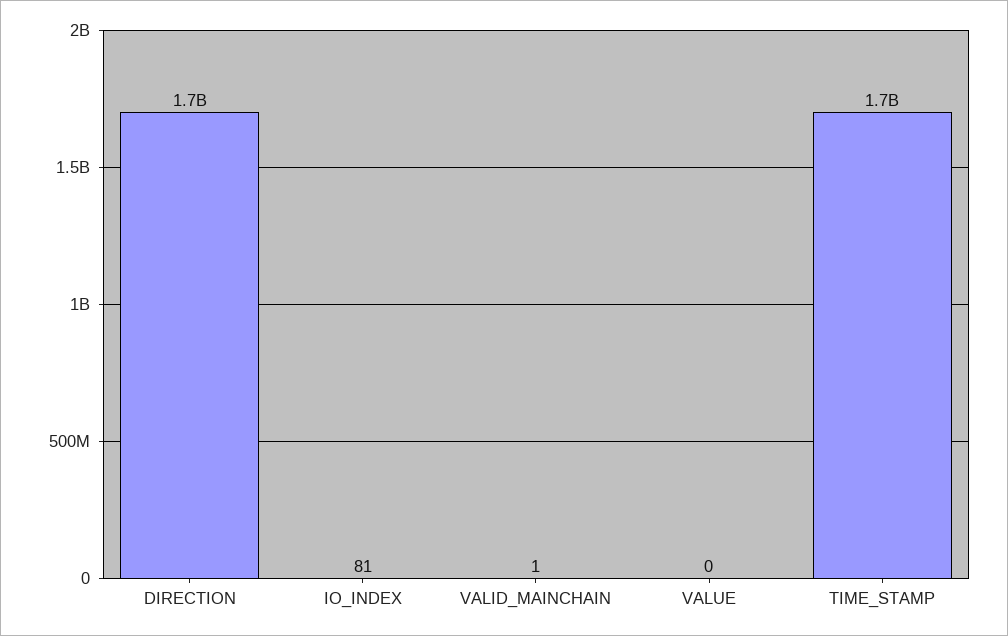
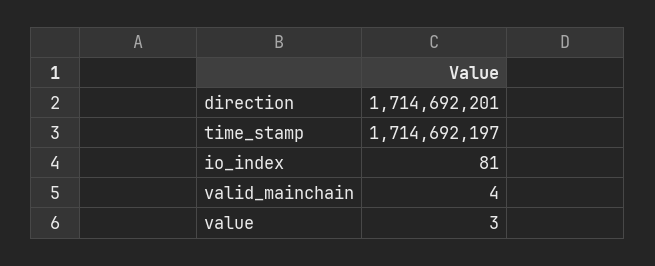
VALID_MAINCHAIN: 1 -> 4
VALUE: 0 -> 3

